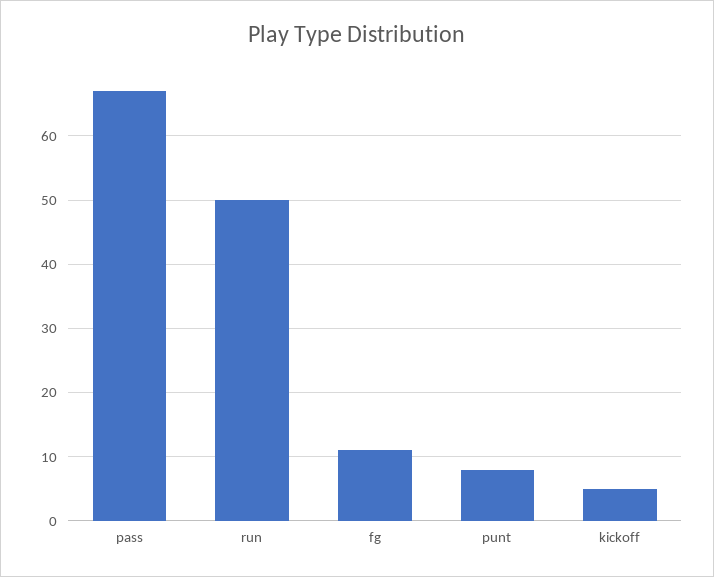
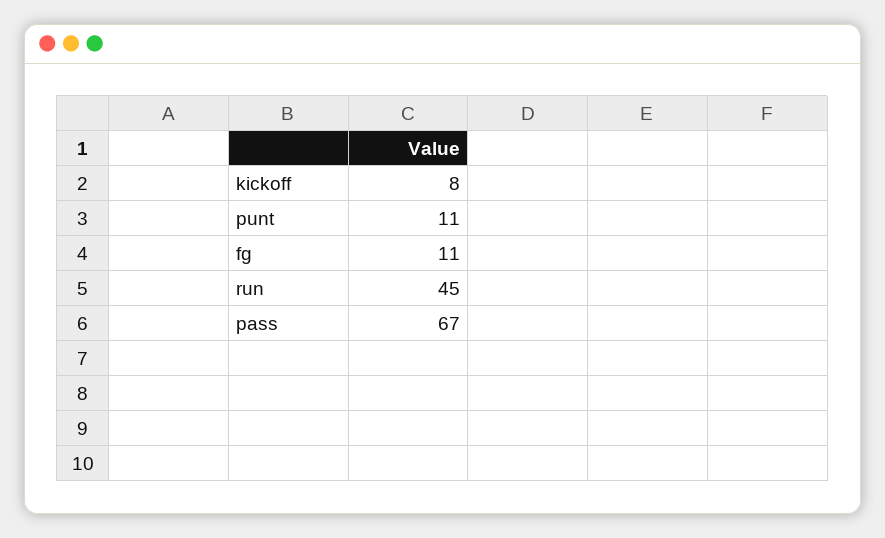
run: 50 -> 45
punt: 8 -> 11
kickoff: 5 -> 8

